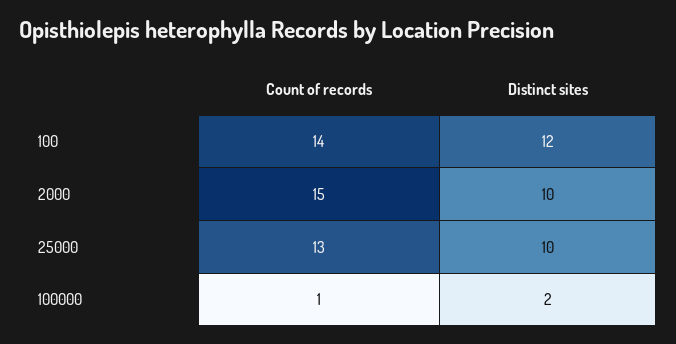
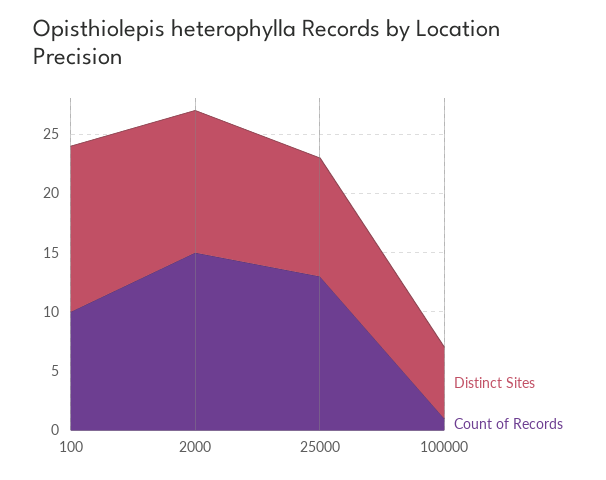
Count of records, 100: 14 -> 10
Distinct sites, 100: 12 -> 14
Distinct sites, 2000: 10 -> 12
Distinct sites, 100000: 2 -> 6

